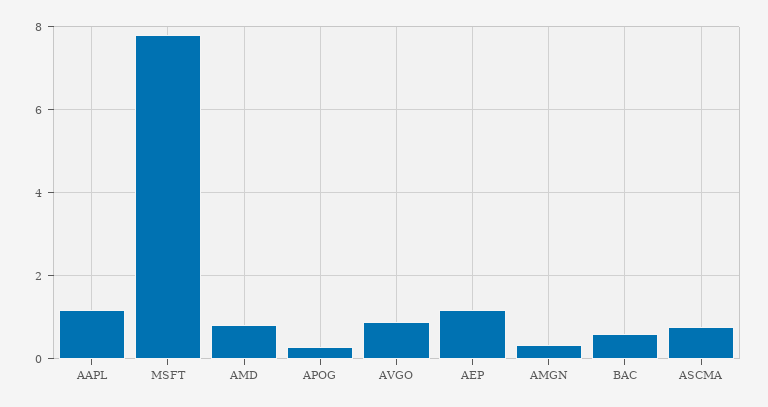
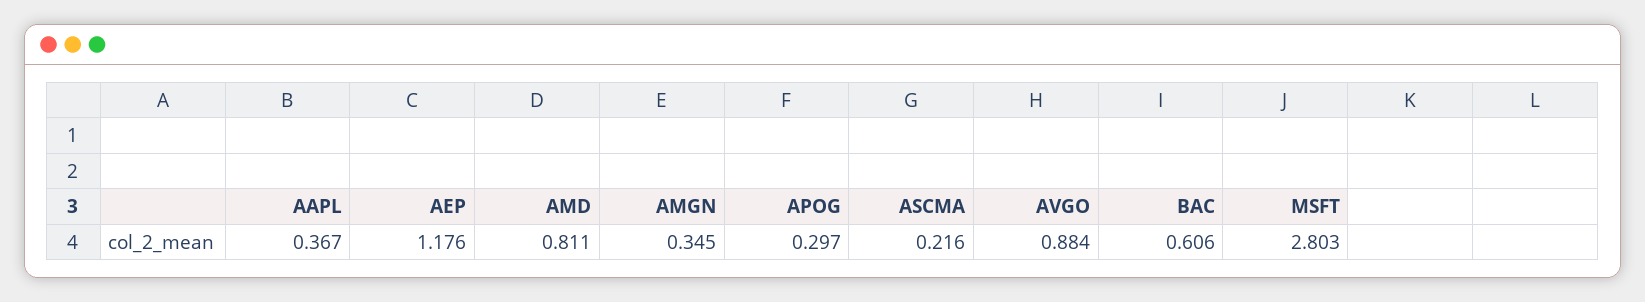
AAPL: 1.2 -> 0.367
MSFT: 7.8 -> 2.803
ASCMA: 0.8 -> 0.216

